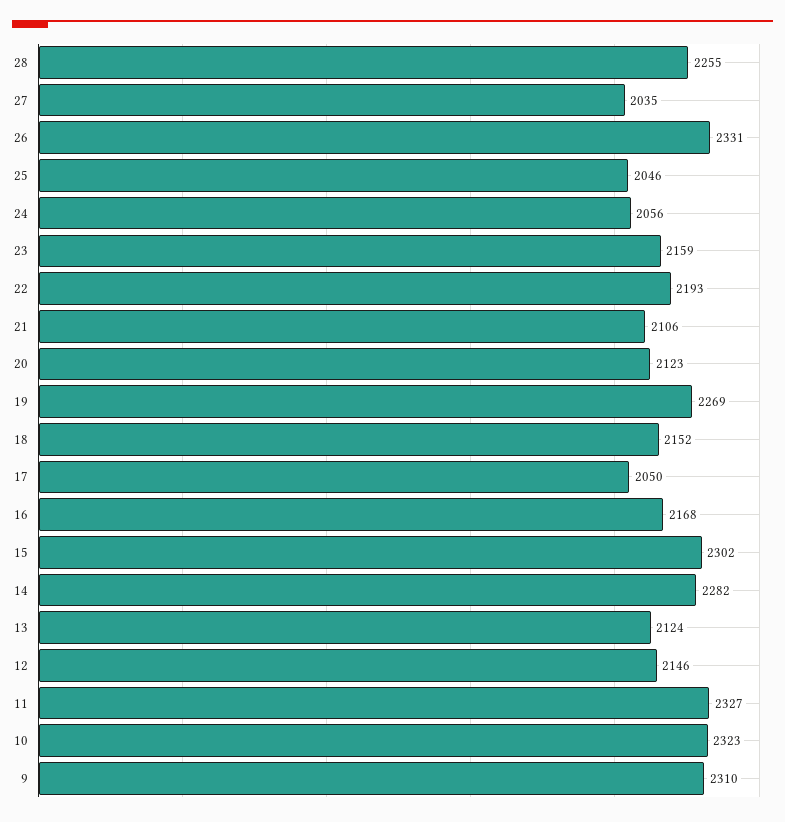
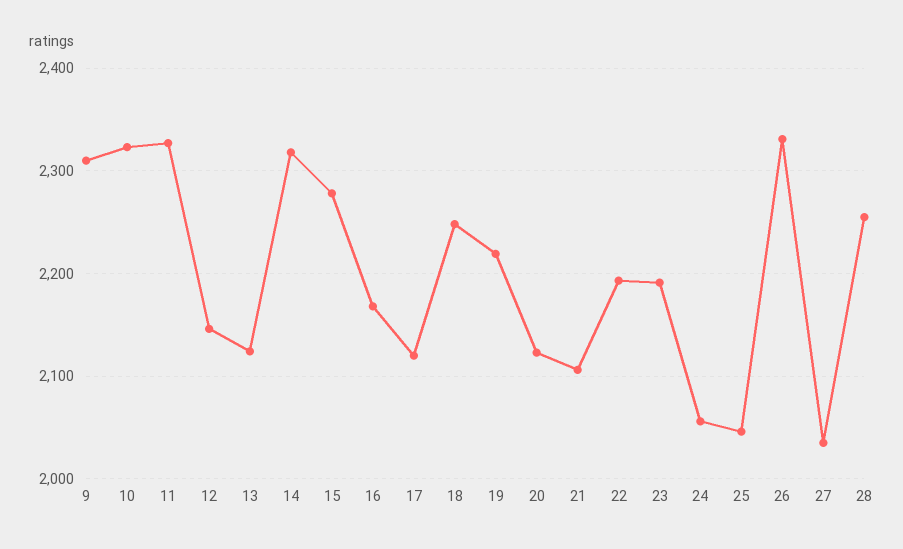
23: 2159 -> 2190
19: 2269 -> 2220
18: 2152 -> 2250
17: 2050 -> 2120
15: 2302 -> 2280
14: 2282 -> 2320

